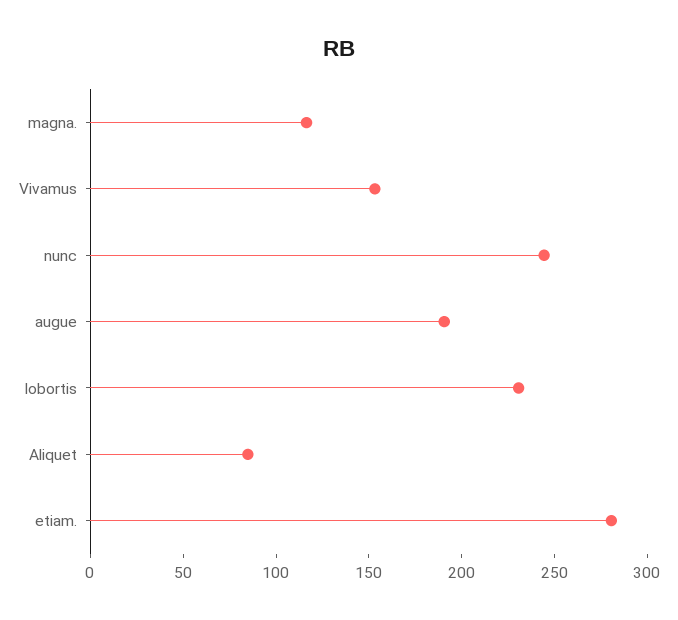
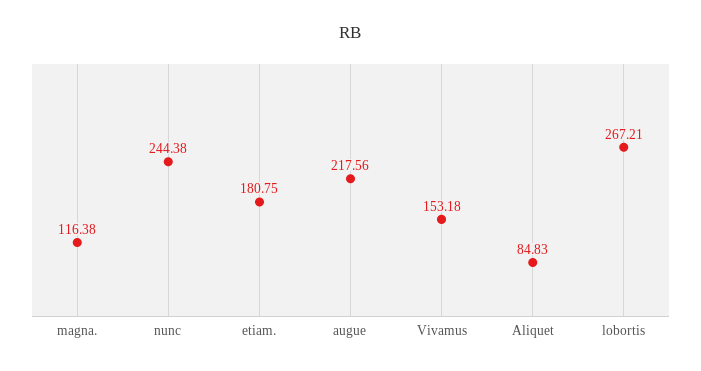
augue: 190 -> 217.56
lobortis: 230 -> 267.21
etiam.: 280 -> 180.75

